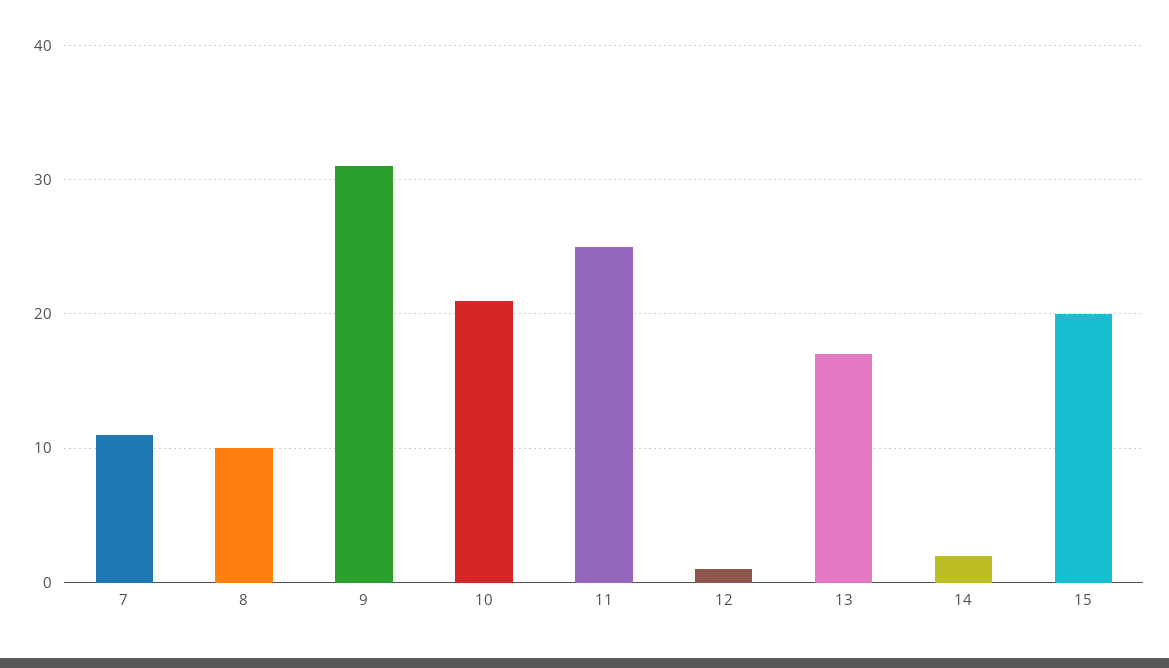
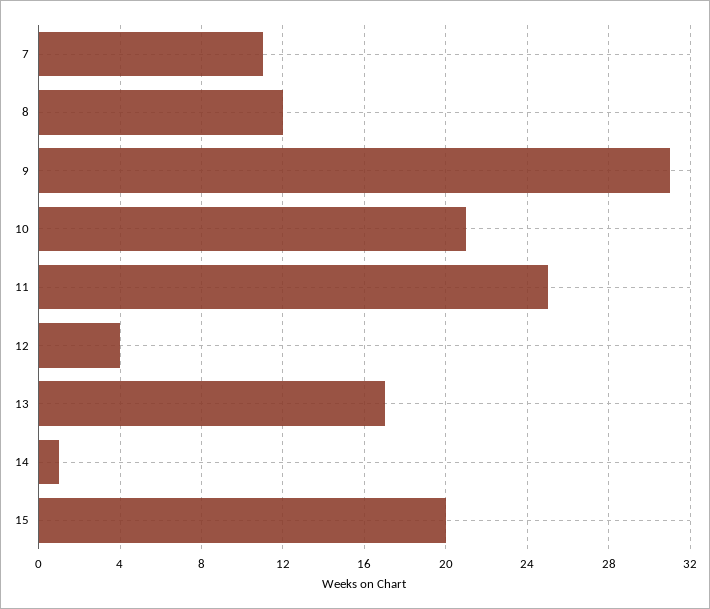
8: 10 -> 12
12: 1 -> 4
14: 2 -> 1

